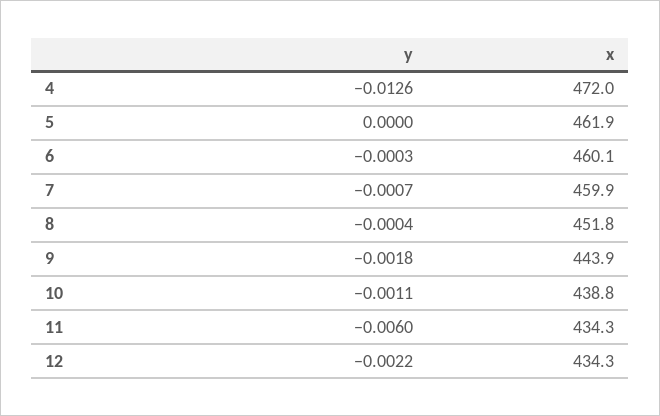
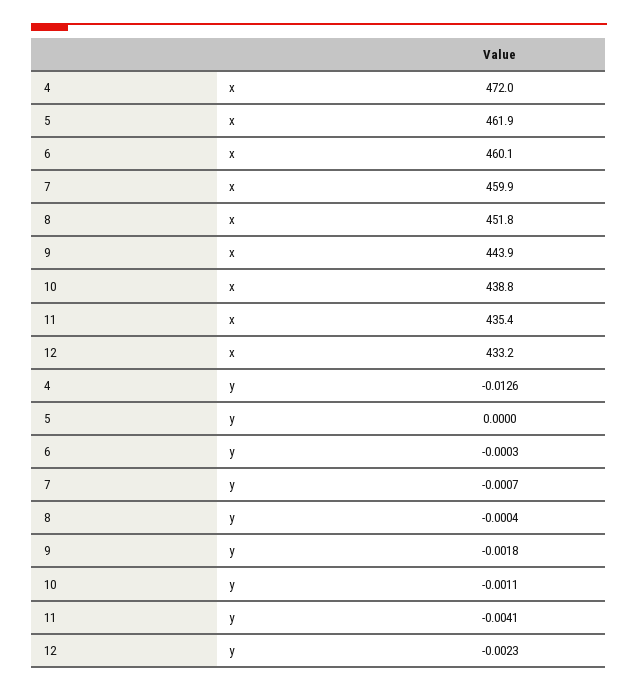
y, 11: -0.006 -> -0.0041
x, 11: 434.3 -> 435.4
y, 12: -0.0022 -> -0.0023
x, 12: 434.3 -> 433.2

